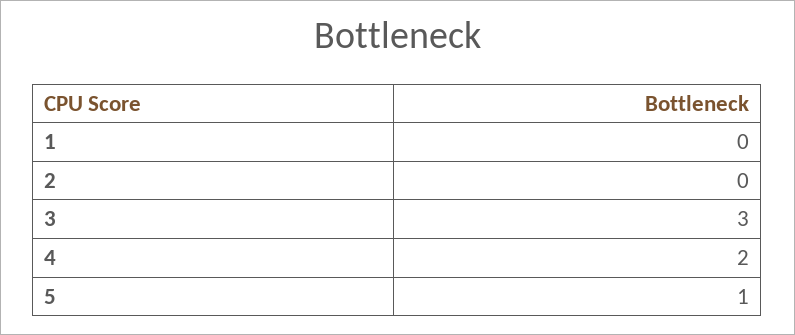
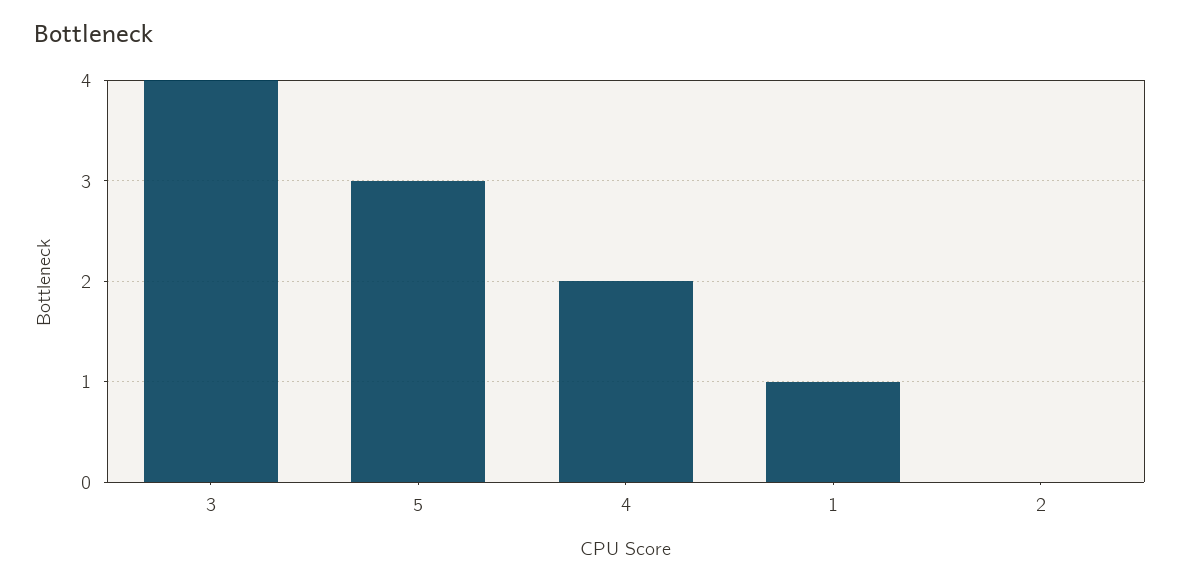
1: 0 -> 1
3: 3 -> 4
5: 1 -> 3

